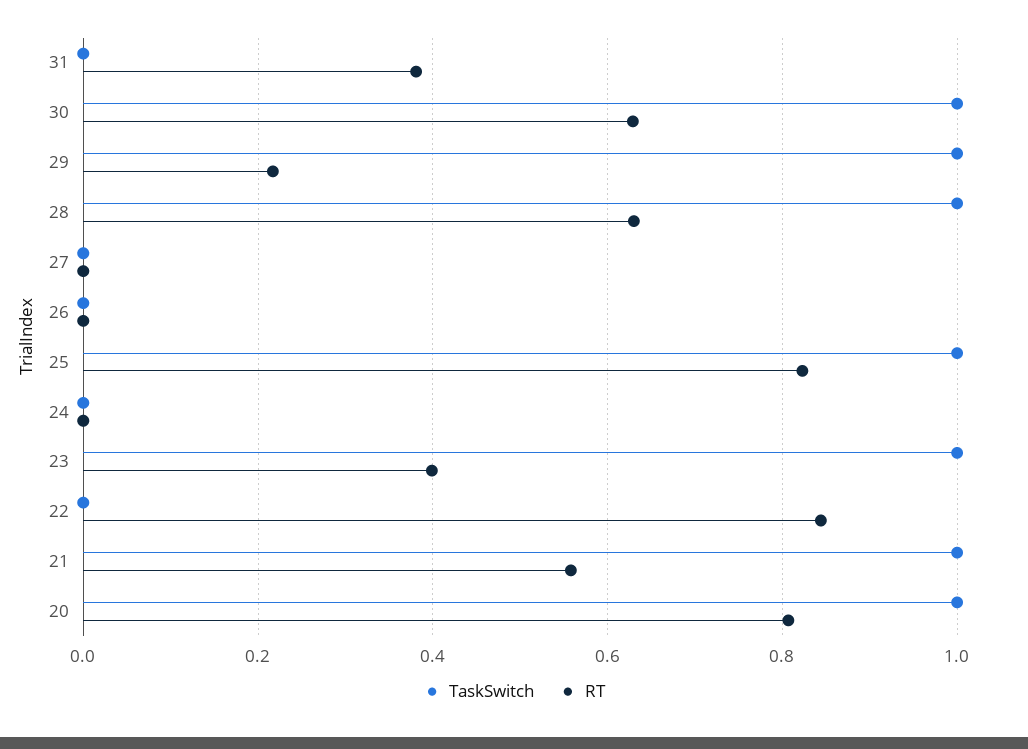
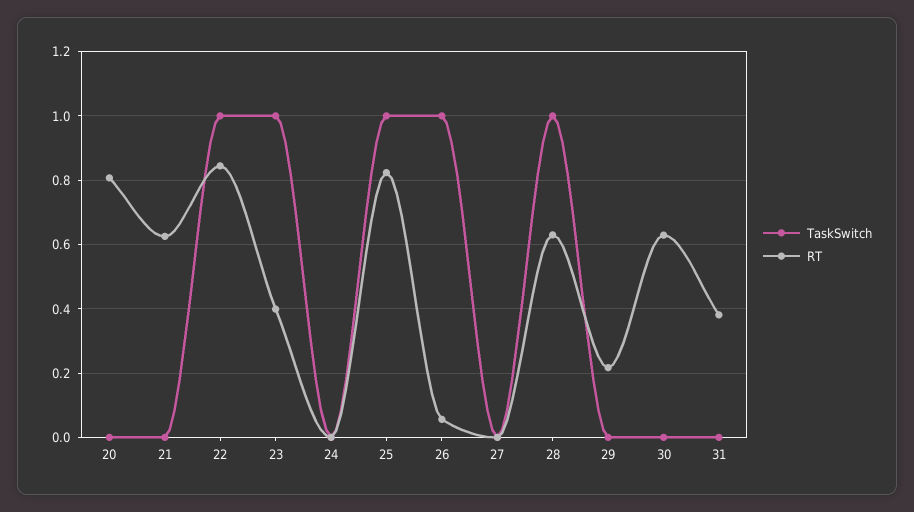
TaskSwitch, 30: 1 -> 0
TaskSwitch, 29: 1 -> 0
TaskSwitch, 26: 0 -> 1
RT, 26: 0 -> 0.06
TaskSwitch, 22: 0 -> 1
TaskSwitch, 21: 1 -> 0
RT, 21: 0.56 -> 0.62
TaskSwitch, 20: 1 -> 0

